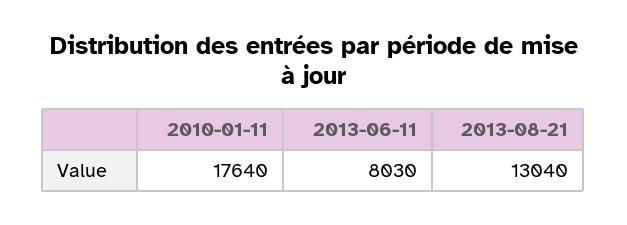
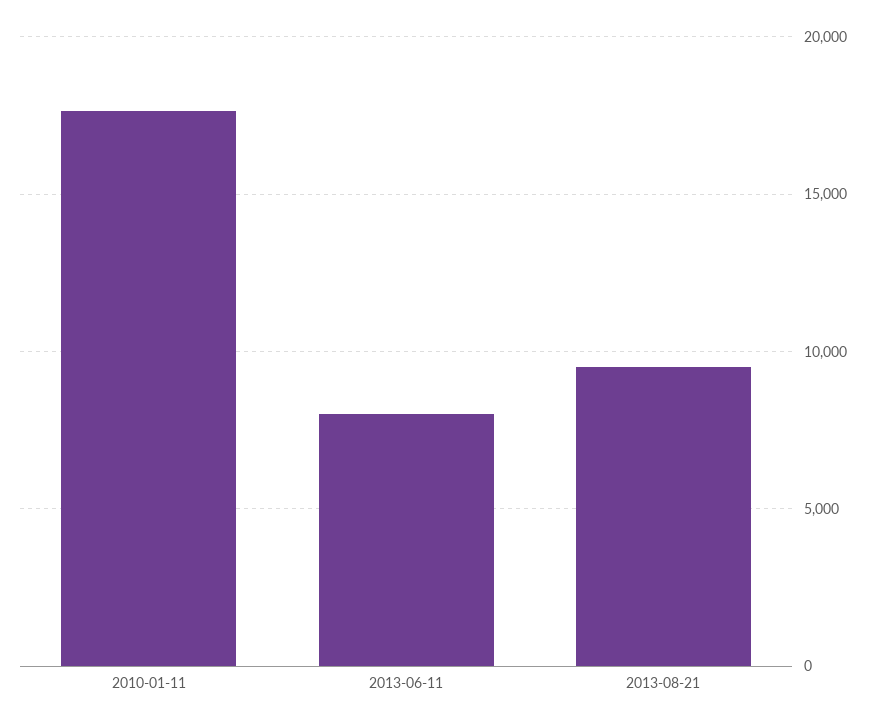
2013-08-21: 13040 -> 9500

